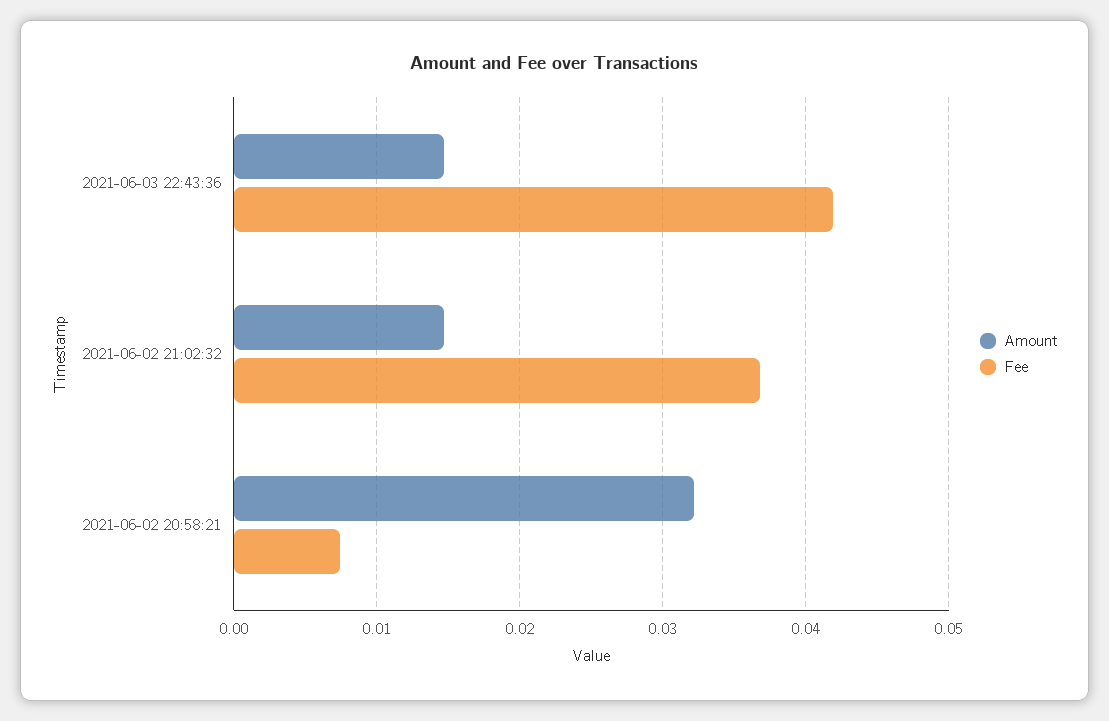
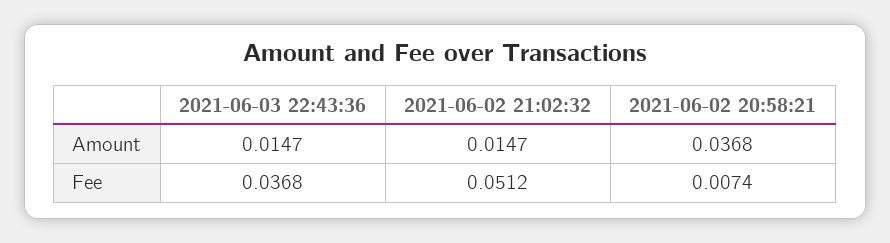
Fee, 2021-06-03 22:43:36: 0.042 -> 0.0368
Fee, 2021-06-02 21:02:32: 0.037 -> 0.0512
Amount, 2021-06-02 20:58:21: 0.032 -> 0.0368

